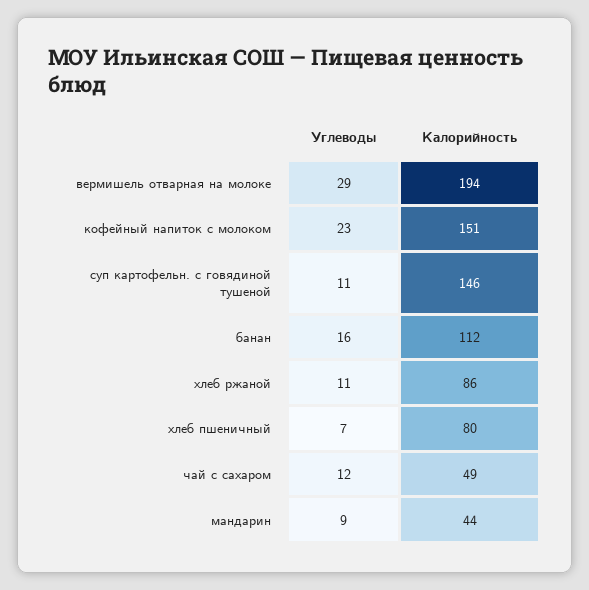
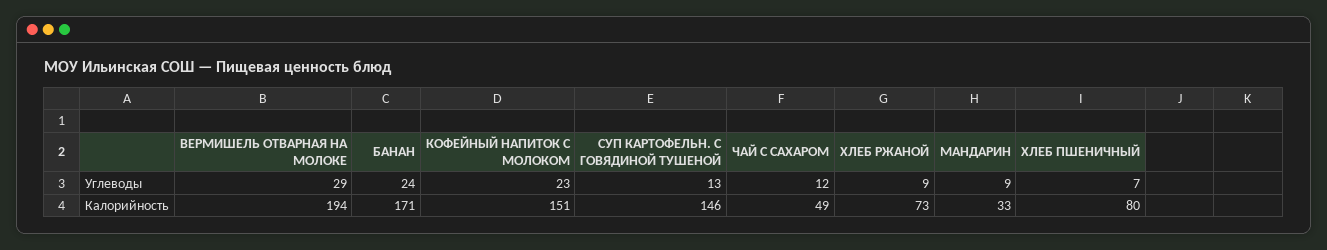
Углеводы, суп картофельн. с говядиной тушеной: 11 -> 13
Углеводы, банан: 16 -> 24
Калорийность, банан: 112 -> 171
Углеводы, хлеб ржаной: 11 -> 9
Калорийность, хлеб ржаной: 86 -> 73
Калорийность, мандарин: 44 -> 33

